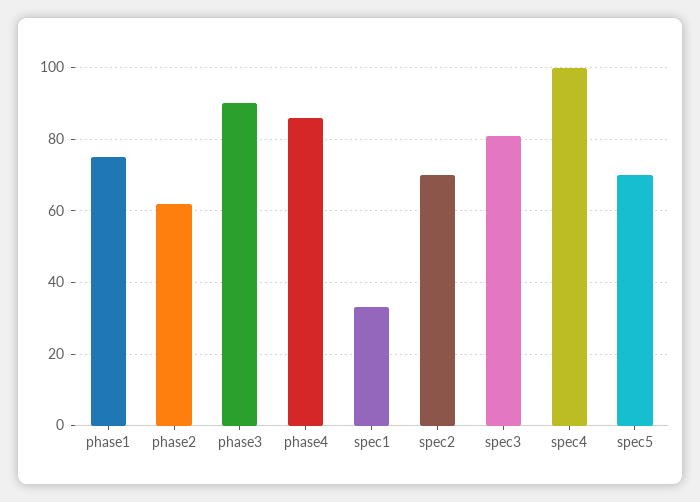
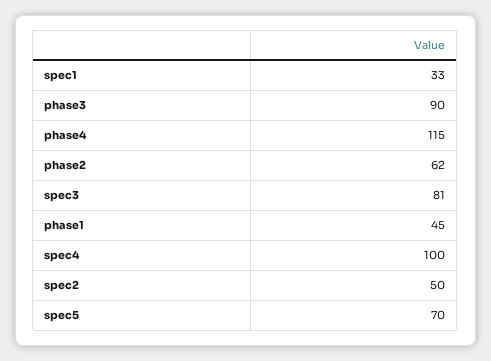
phase1: 75 -> 45
phase4: 85 -> 115
spec2: 70 -> 50

